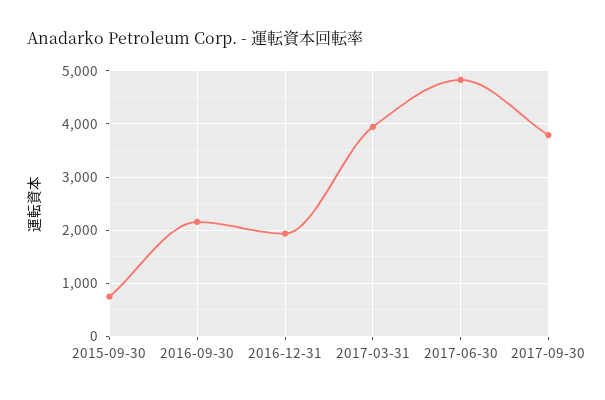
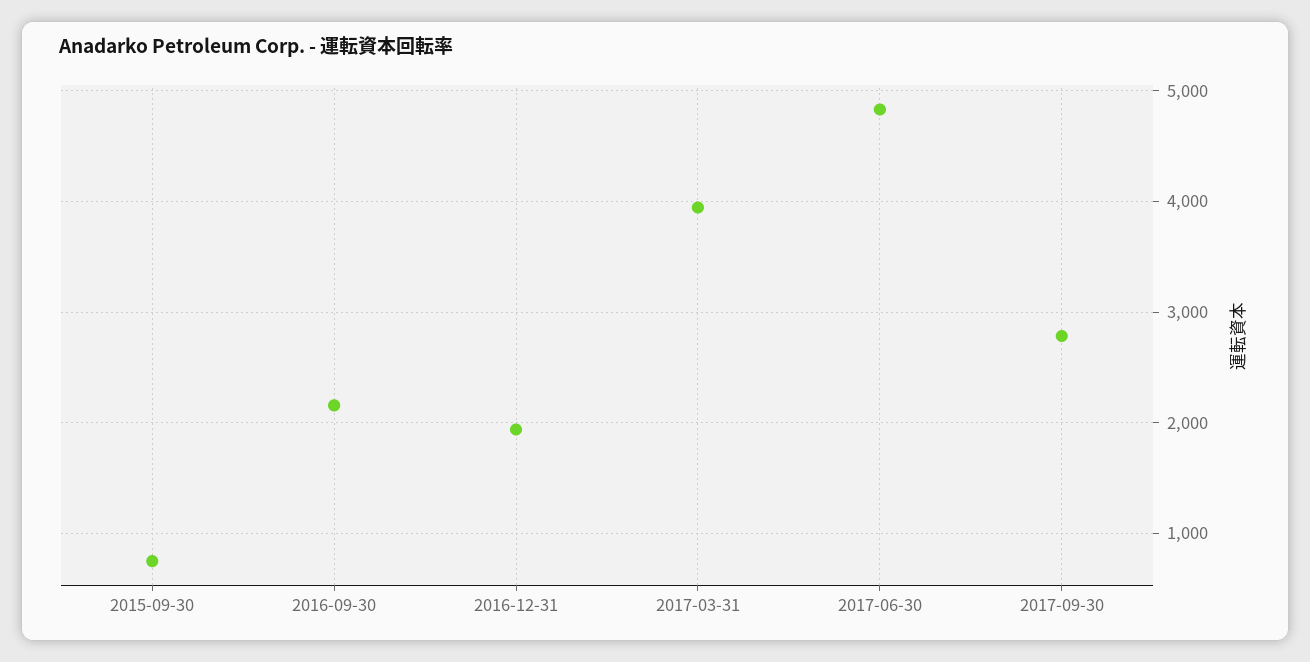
2017-09-30: 3800 -> 2800

